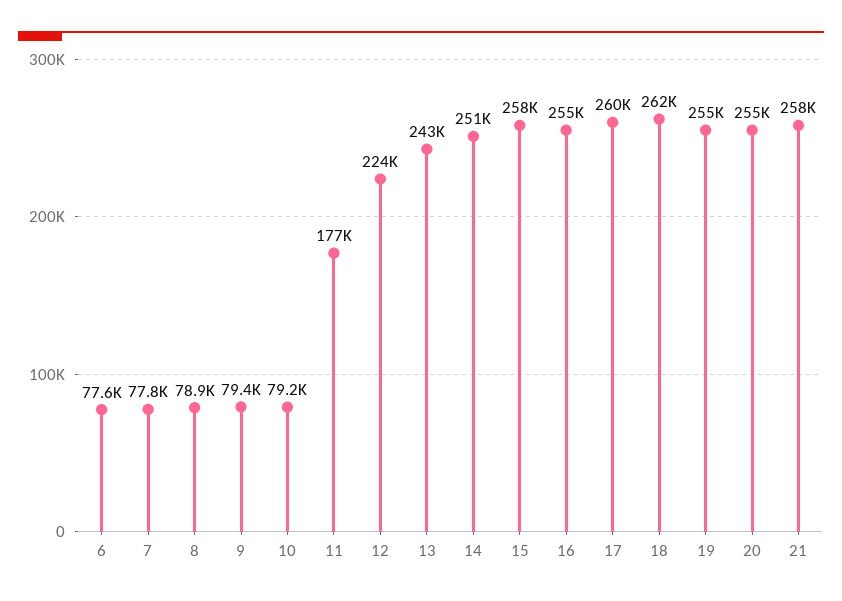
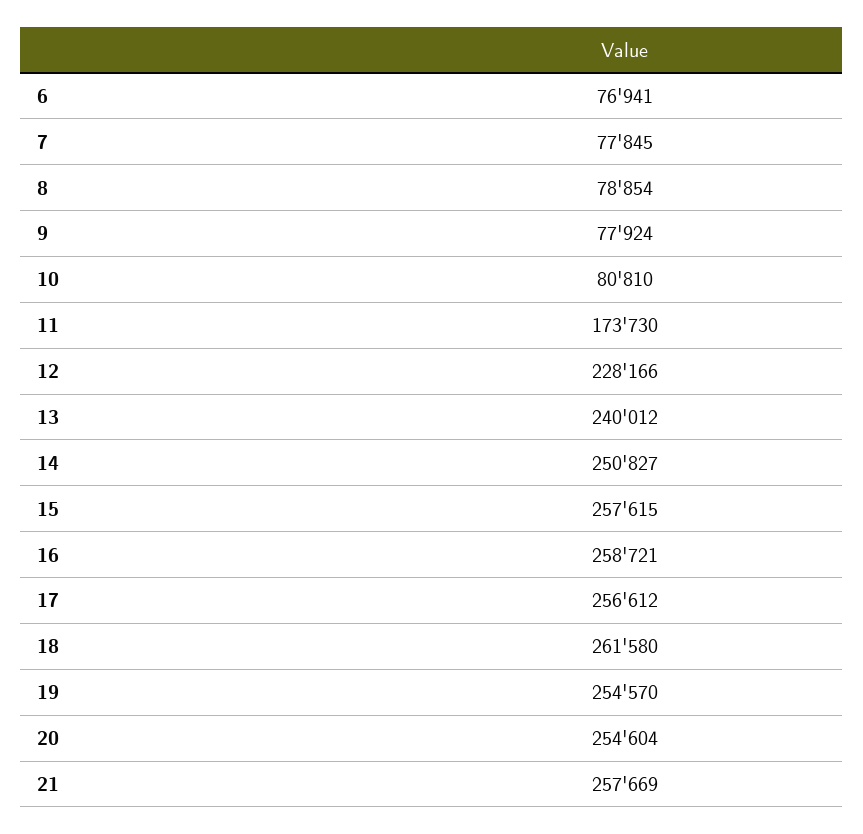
6: 77600 -> 76941
9: 79400 -> 77924
10: 79200 -> 80810
11: 177000 -> 173730
12: 224000 -> 228166
13: 243000 -> 240012
16: 255000 -> 258721
17: 260000 -> 256612

